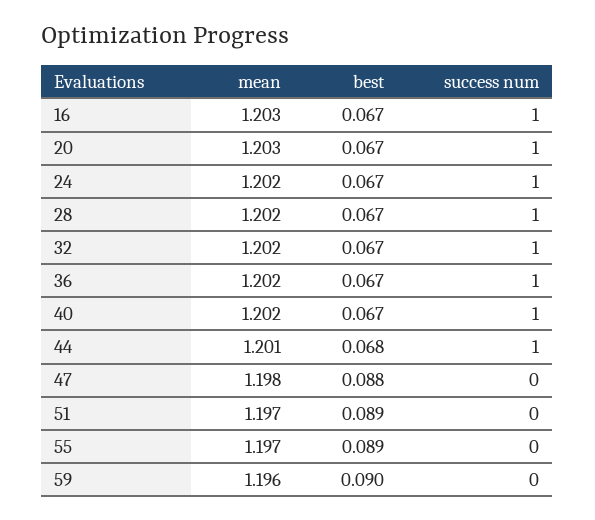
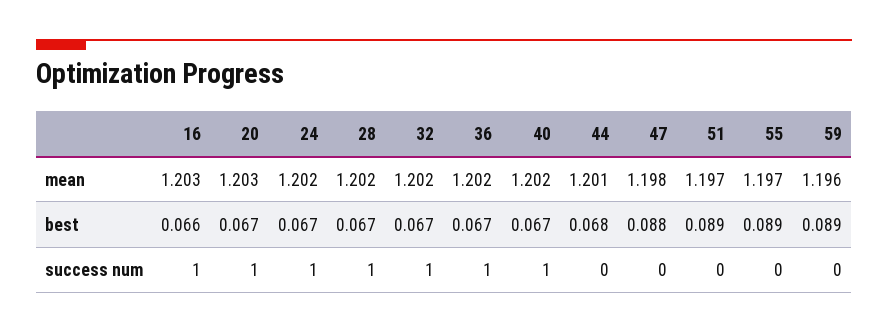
best, 16: 0.067 -> 0.066
success num, 44: 1 -> 0
best, 59: 0.09 -> 0.089

